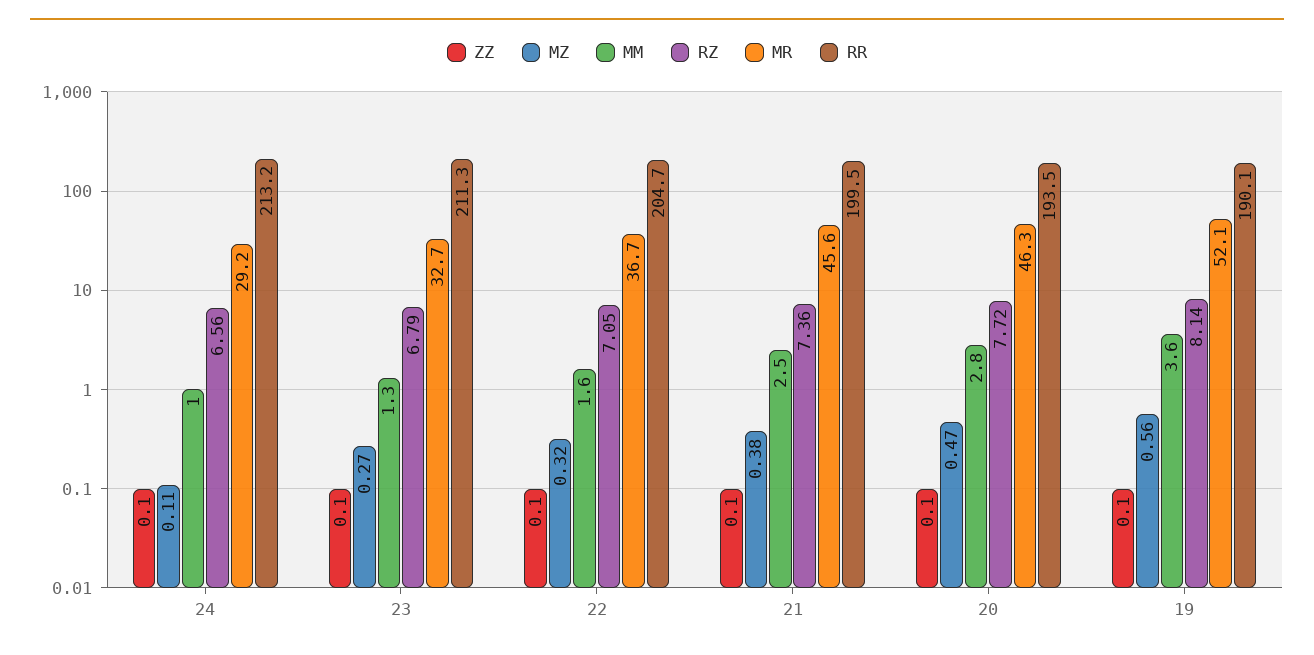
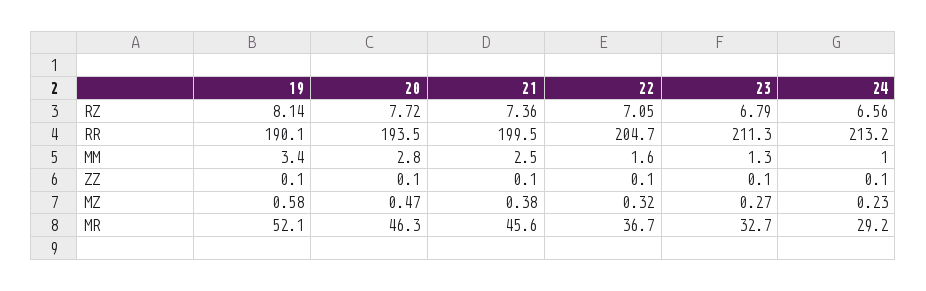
MZ, 24: 0.11 -> 0.23
MZ, 19: 0.56 -> 0.58
MM, 19: 3.6 -> 3.4

